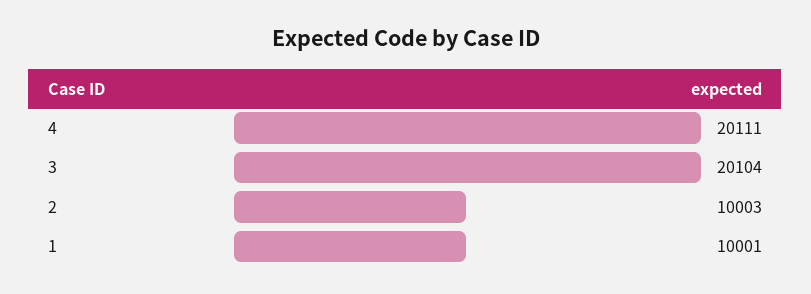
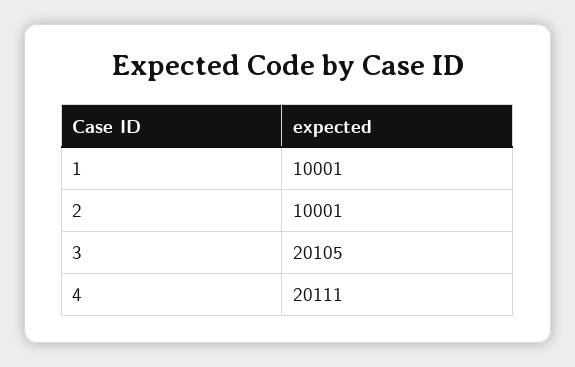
3: 20104 -> 20105
2: 10003 -> 10001

